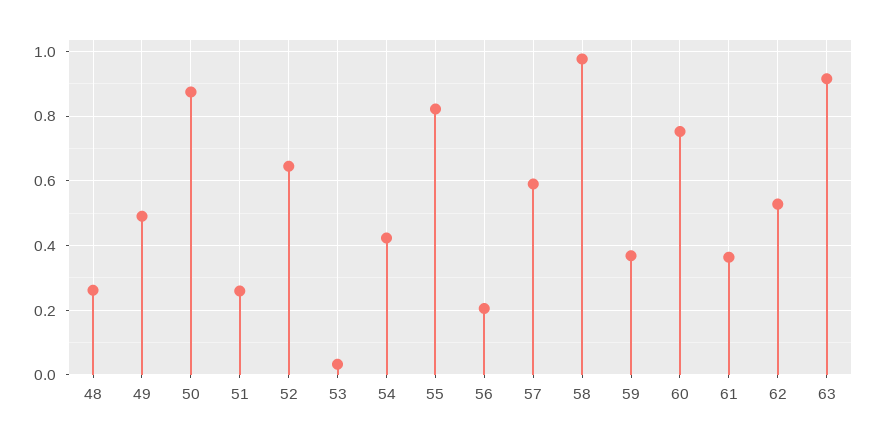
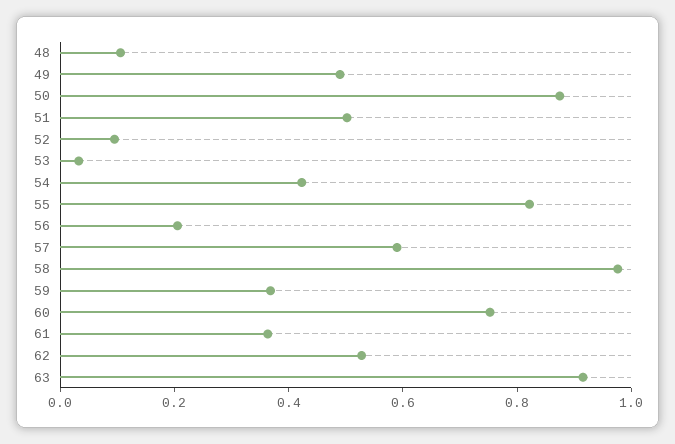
48: 0.26 -> 0.1
51: 0.26 -> 0.5
52: 0.64 -> 0.1

